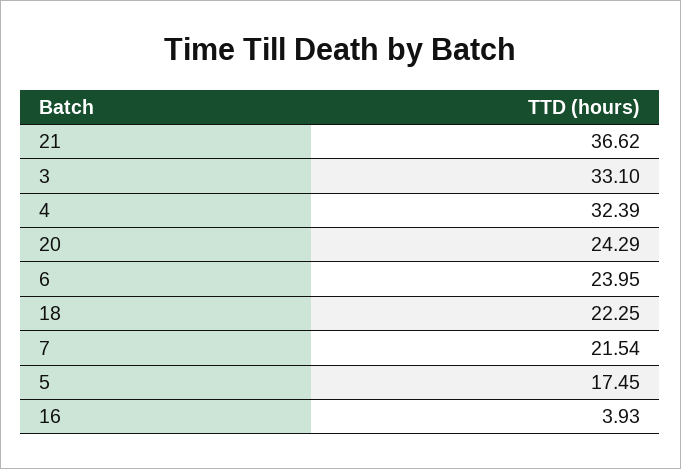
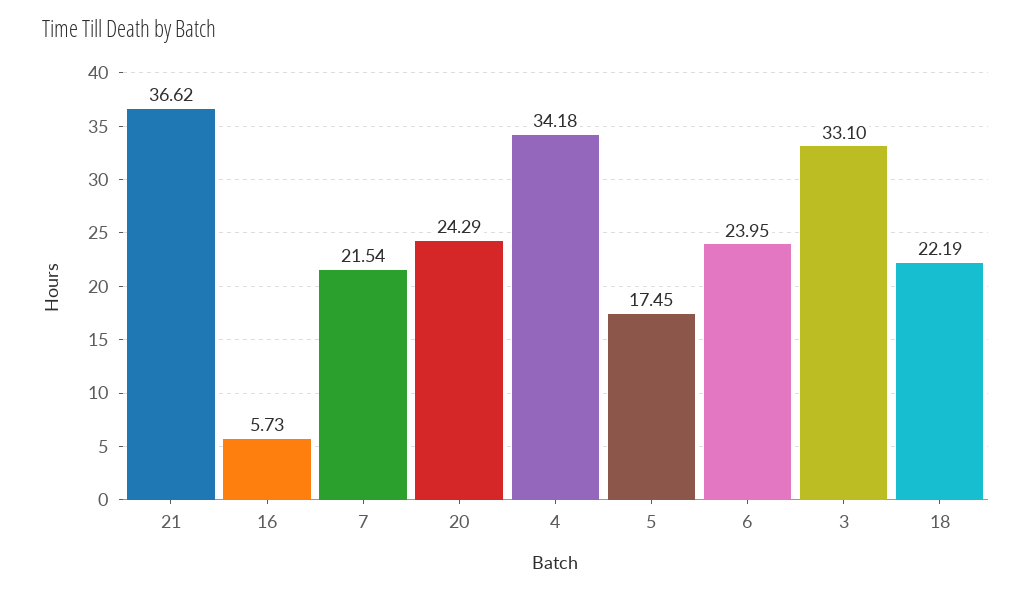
4: 32.39 -> 34.18
18: 22.25 -> 22.19
16: 3.93 -> 5.73

